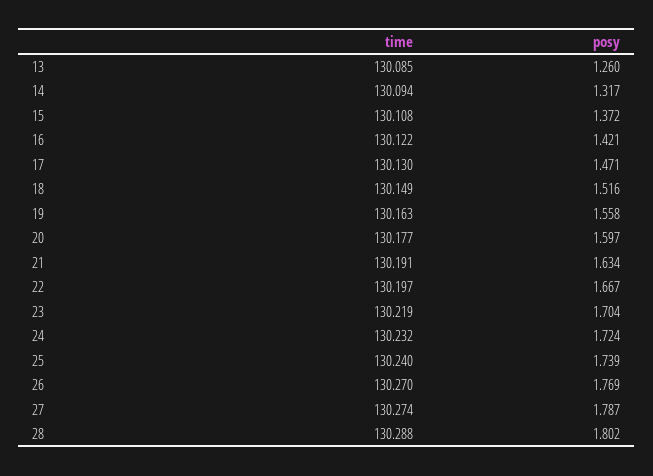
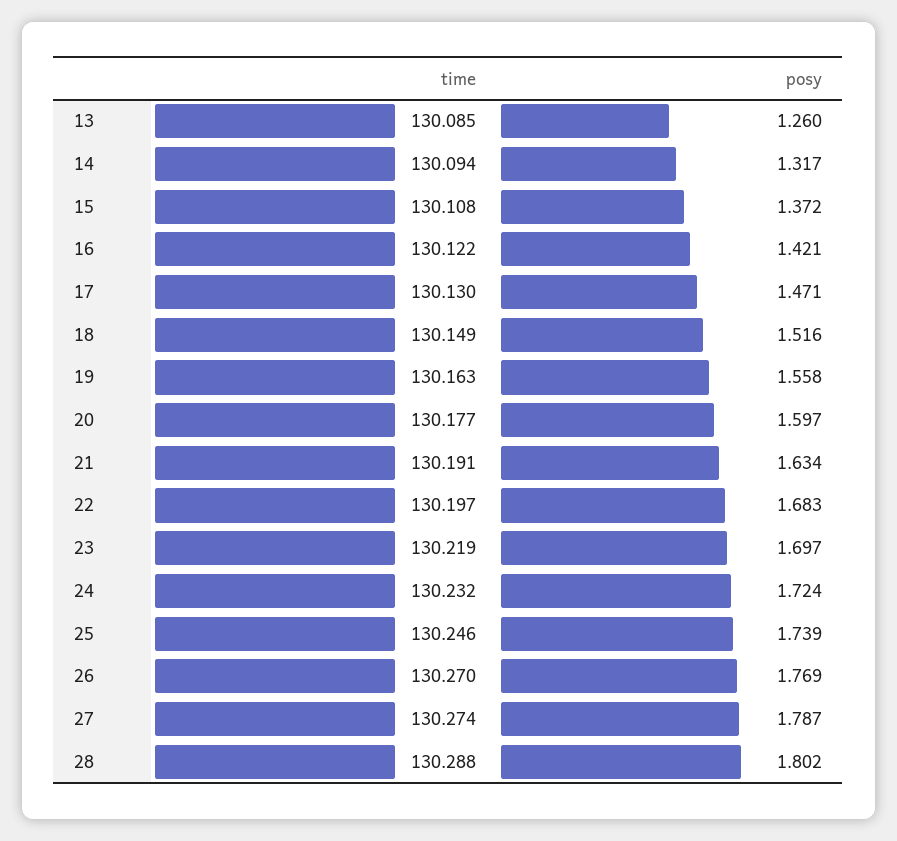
posy, 22: 1.667 -> 1.683
posy, 23: 1.704 -> 1.697
time, 25: 130.24 -> 130.246

